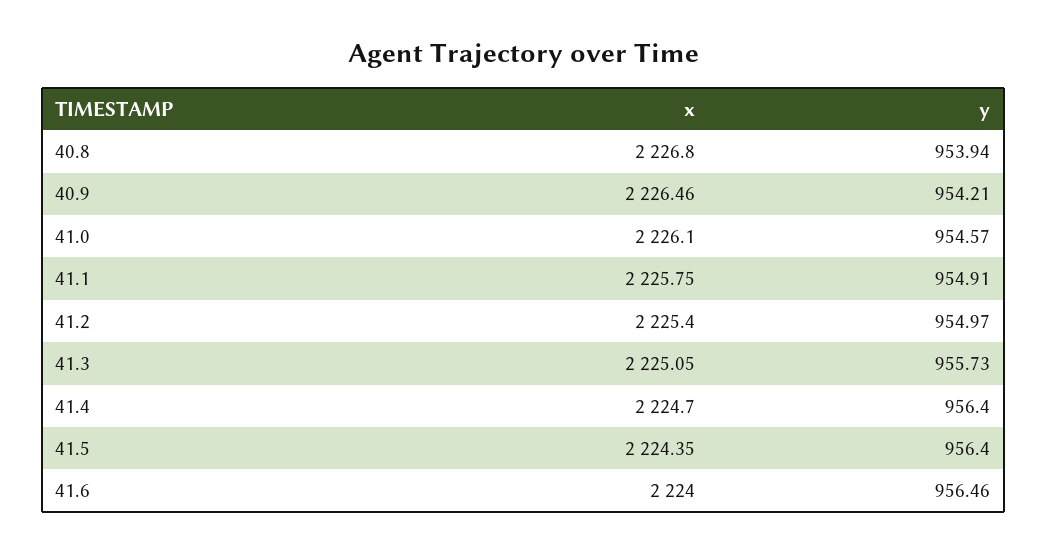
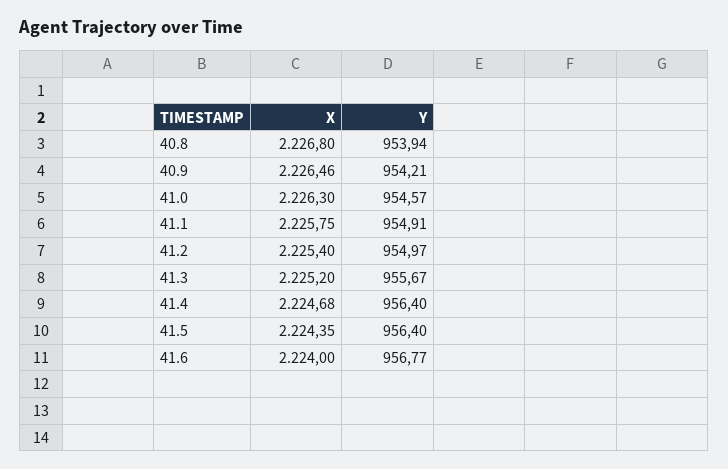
x, 41.0: 2226.1 -> 2226.3
x, 41.3: 2225.05 -> 2225.2
y, 41.3: 955.73 -> 955.67
x, 41.4: 2224.7 -> 2224.68
y, 41.6: 956.46 -> 956.77

